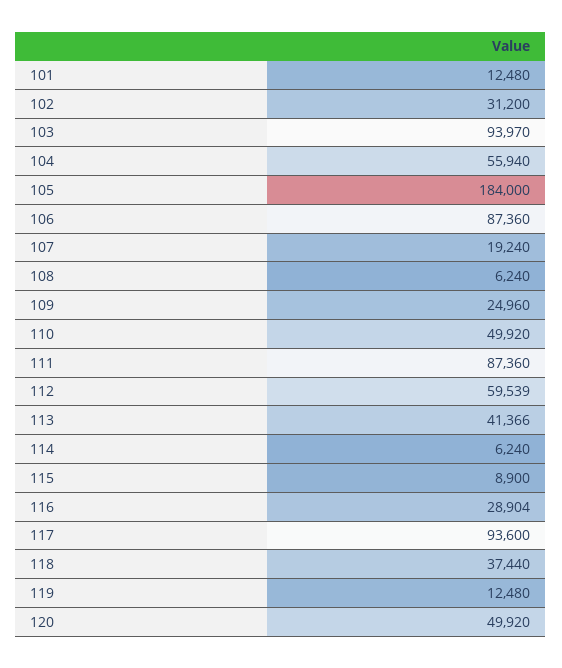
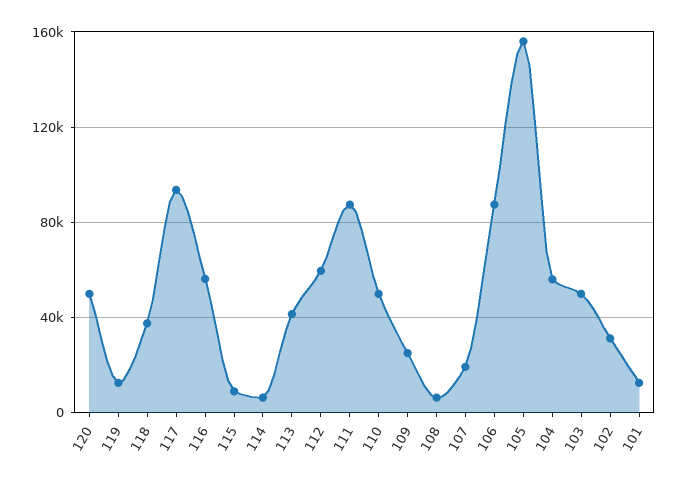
103: 93970 -> 50000
105: 184000 -> 155000
116: 28904 -> 55000

